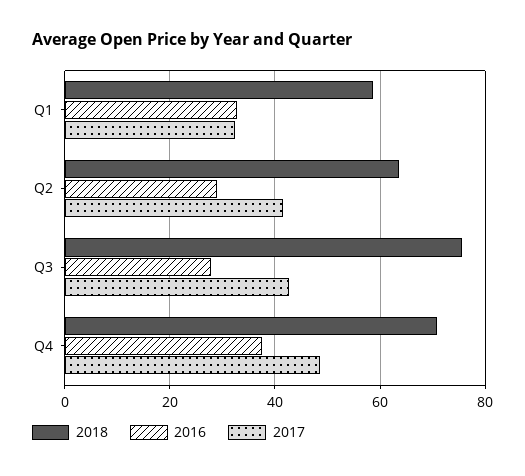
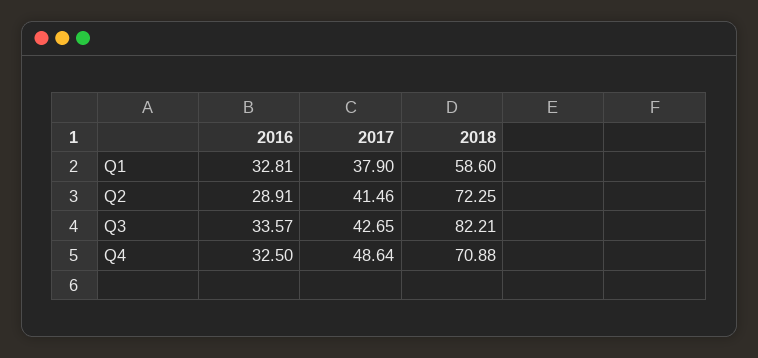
2017, Q1: 32 -> 37.9
2018, Q2: 64 -> 72.25
2018, Q3: 76 -> 82.21
2016, Q3: 28 -> 33.57
2016, Q4: 38 -> 32.5

